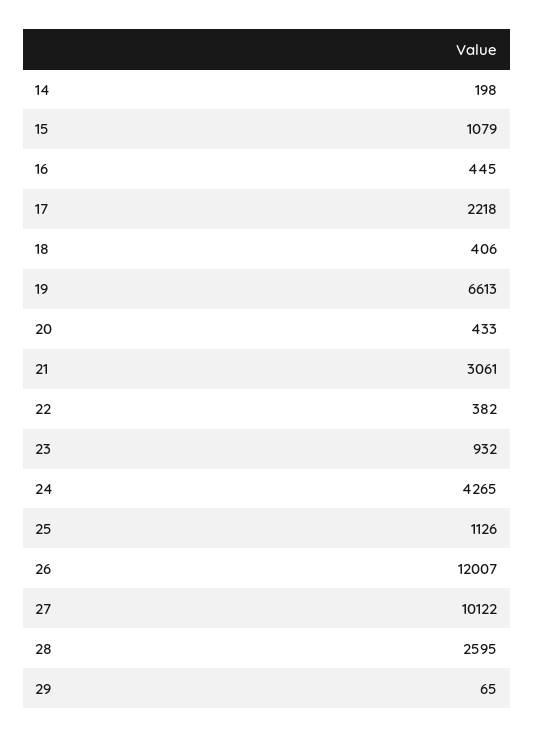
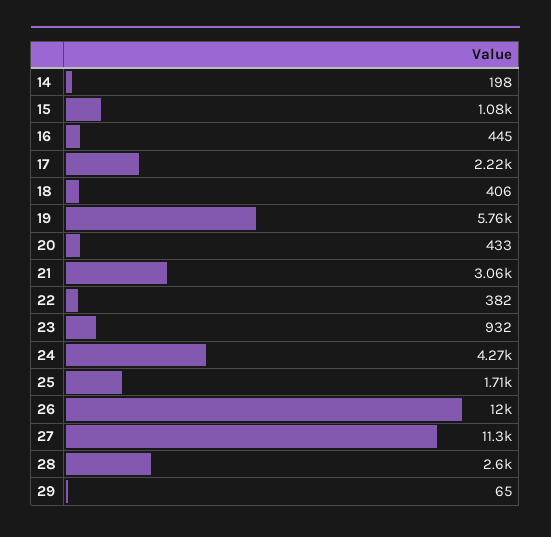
19: 6613 -> 5760
25: 1126 -> 1710
27: 10122 -> 11300

